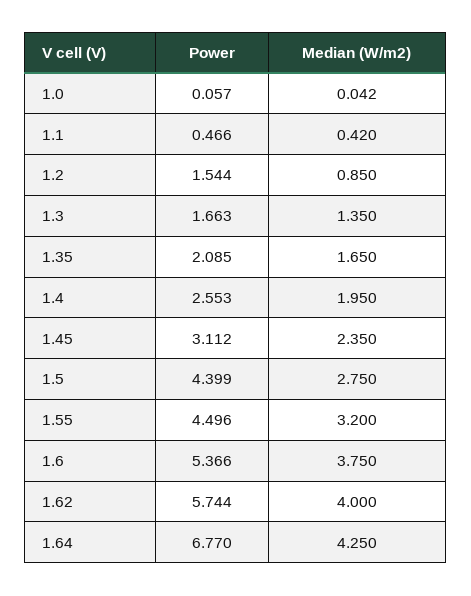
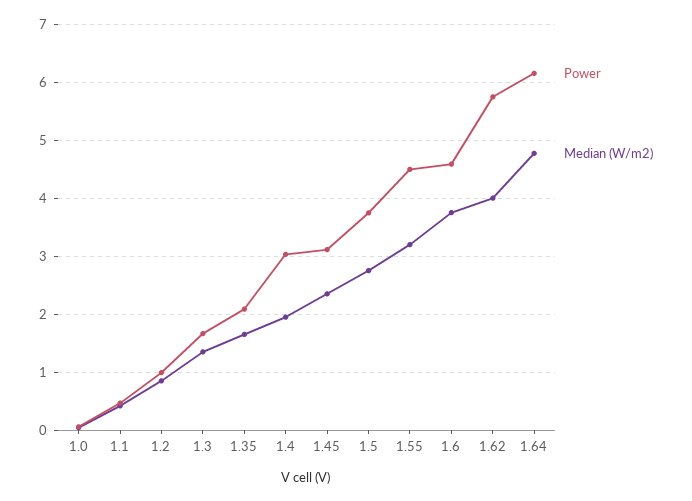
Power, 1.2: 1.544 -> 1
Power, 1.4: 2.553 -> 3
Power, 1.5: 4.399 -> 3.8
Power, 1.6: 5.366 -> 4.6
Power, 1.64: 6.77 -> 6.2
Median (W/m2), 1.64: 4.25 -> 4.8

